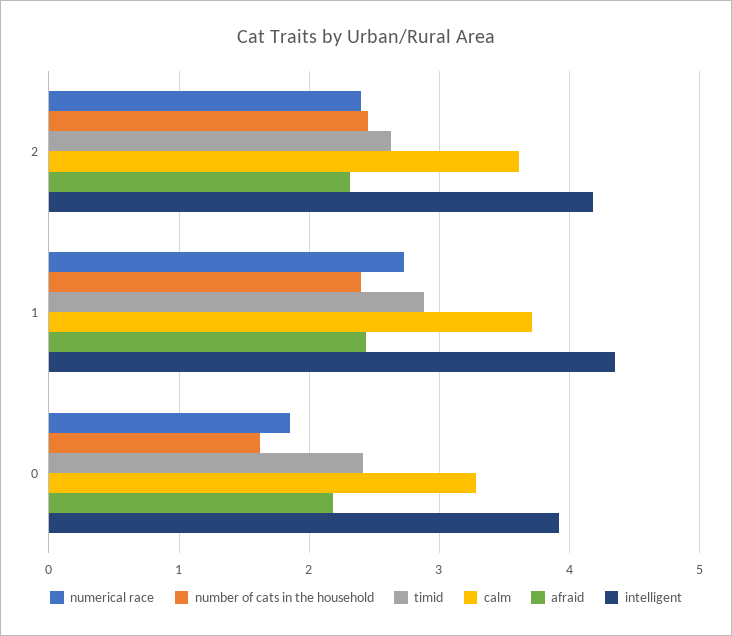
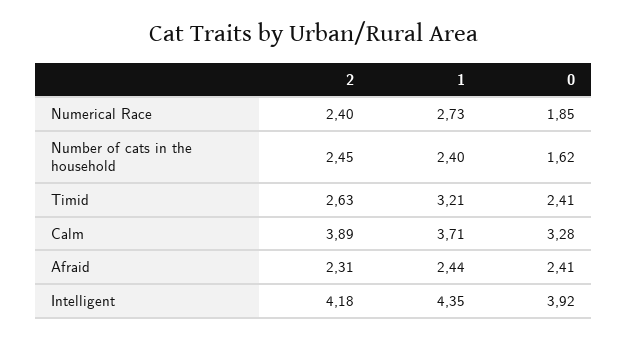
calm, 2: 3.6 -> 3.89
timid, 1: 2.9 -> 3.21
afraid, 0: 2.2 -> 2.41

